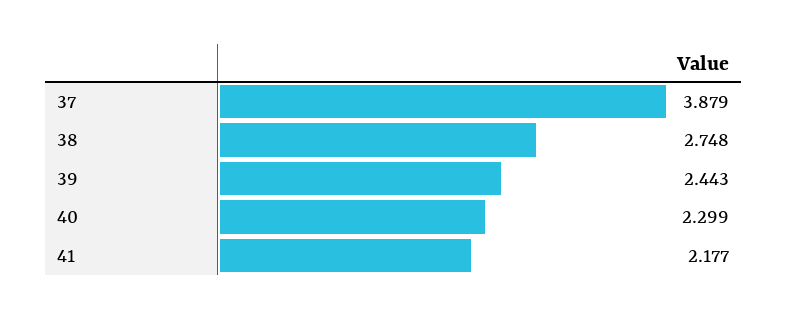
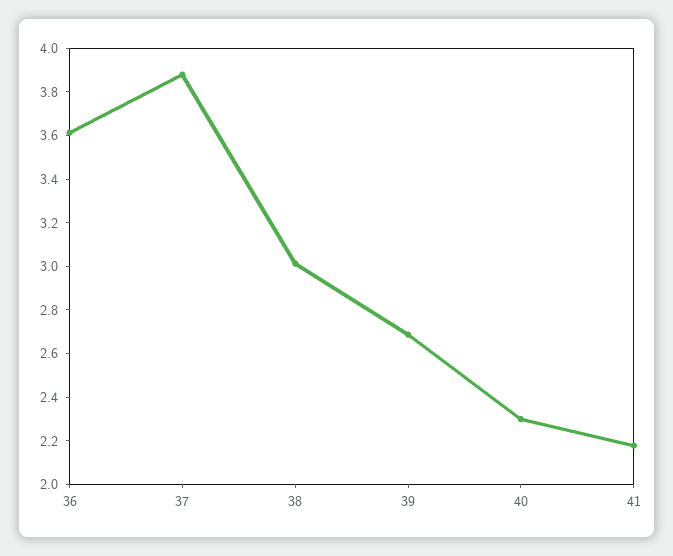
38: 2.748 -> 3
39: 2.443 -> 2.7
36: none -> 3.6

